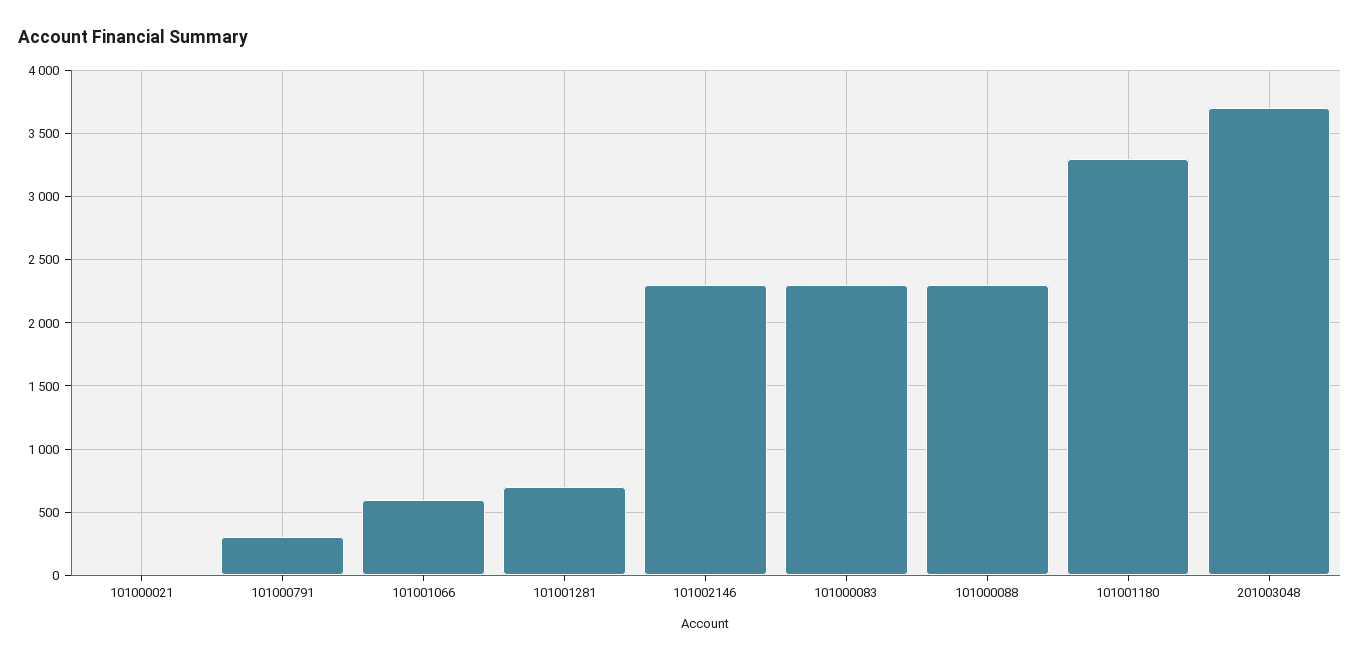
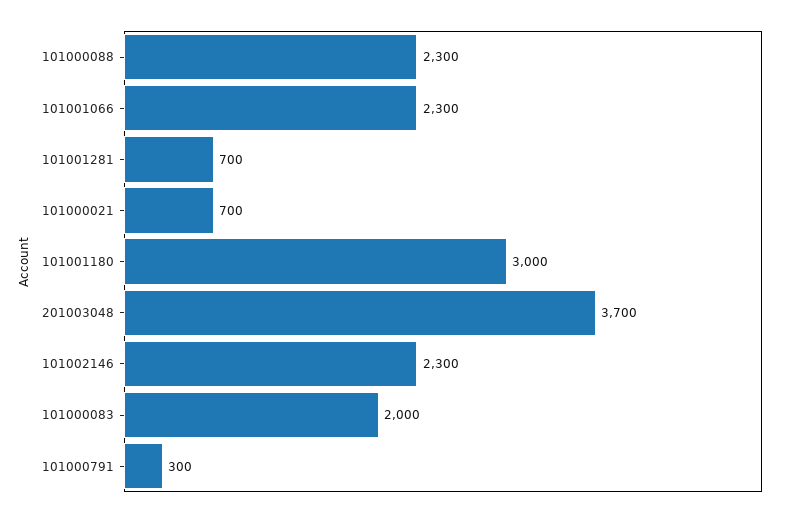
101000021: 0 -> 700
101001066: 600 -> 2300
101000083: 2300 -> 2000
101001180: 3300 -> 3000

